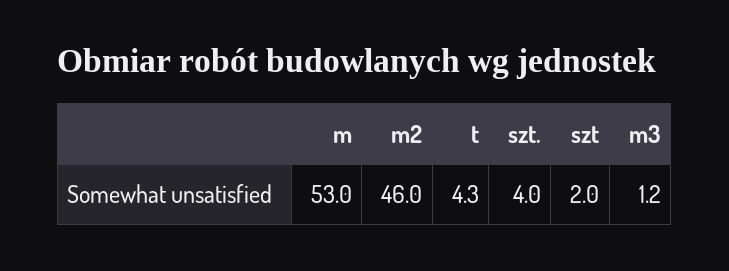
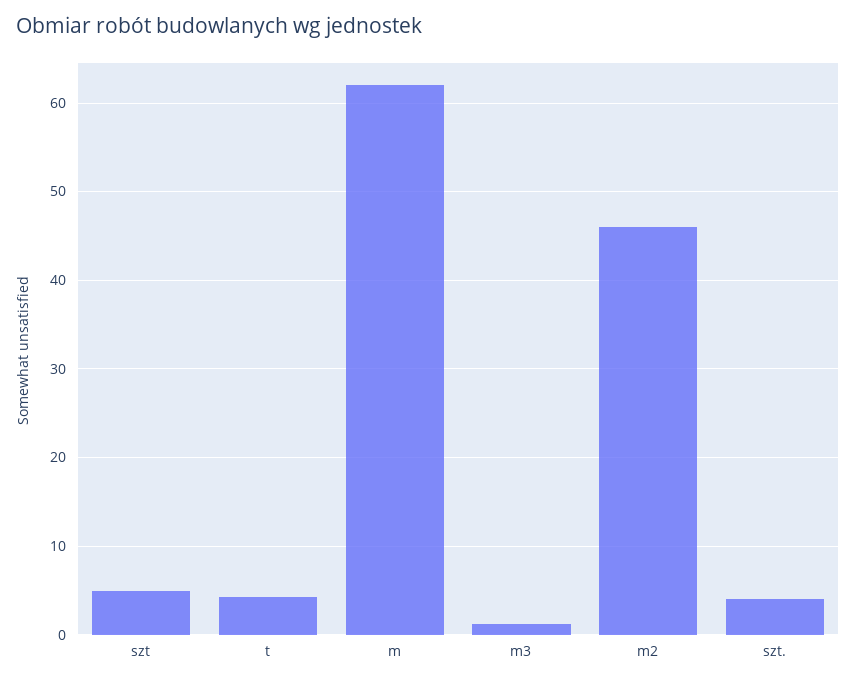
m: 53 -> 62
szt: 2 -> 5

